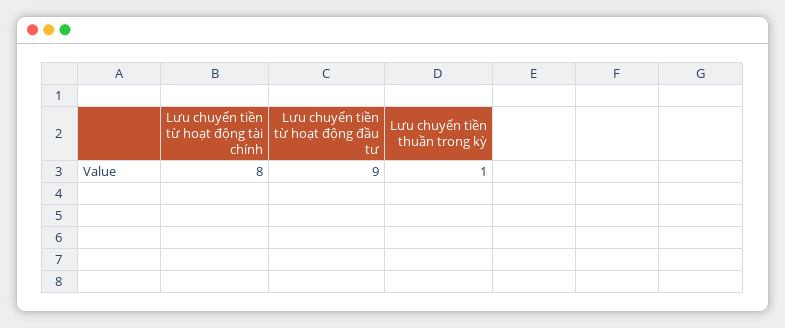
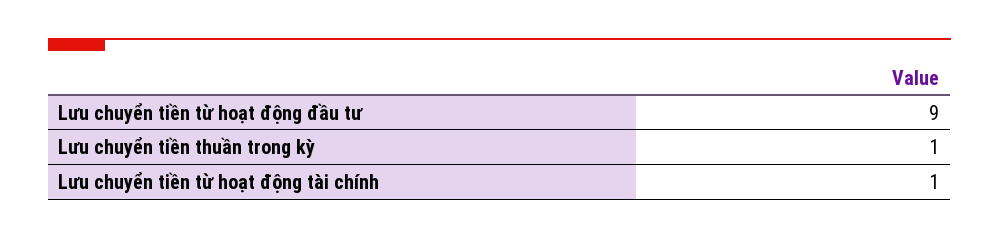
Lưu chuyển tiền từ hoạt động tài chính: 8 -> 1

